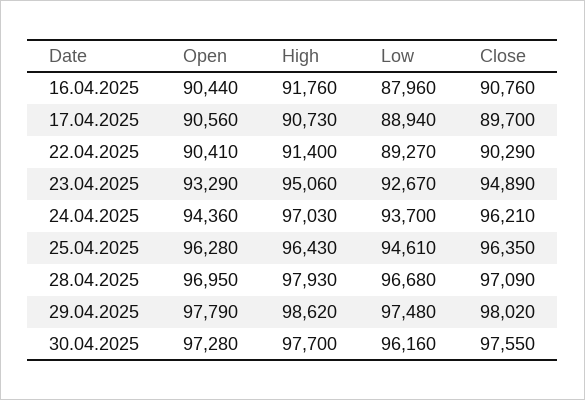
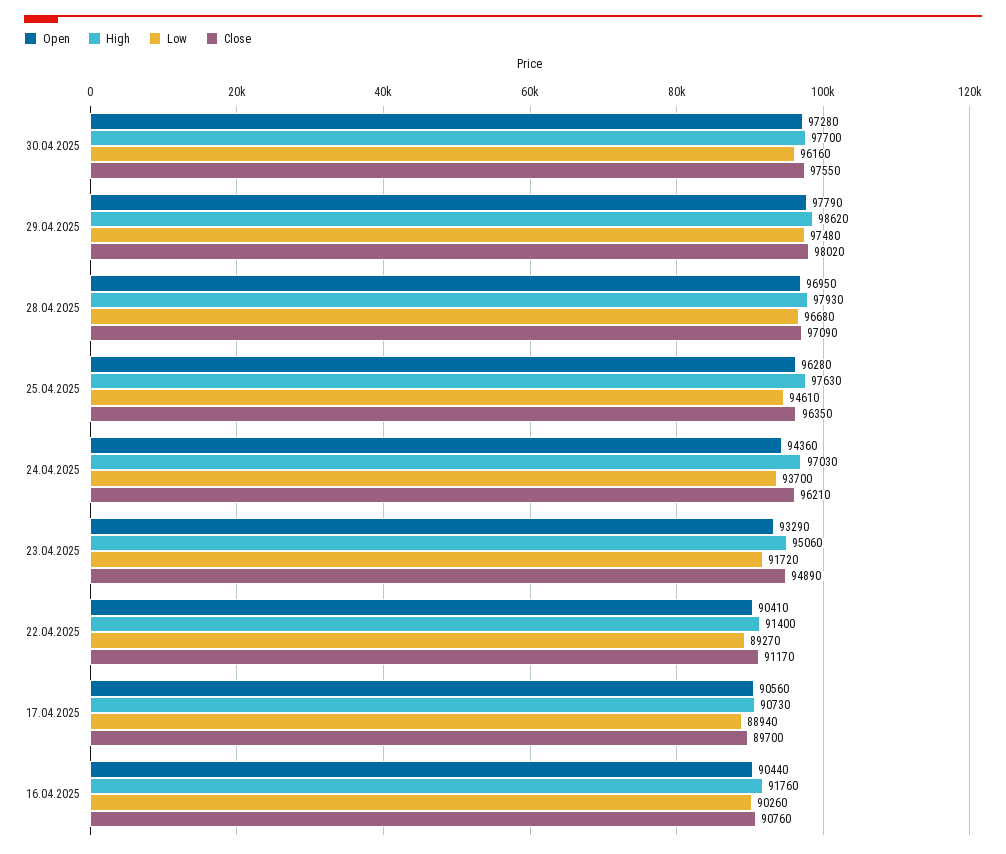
Low, 16.04.2025: 87960 -> 90260
Close, 22.04.2025: 90290 -> 91170
Low, 23.04.2025: 92670 -> 91720
High, 25.04.2025: 96430 -> 97630

